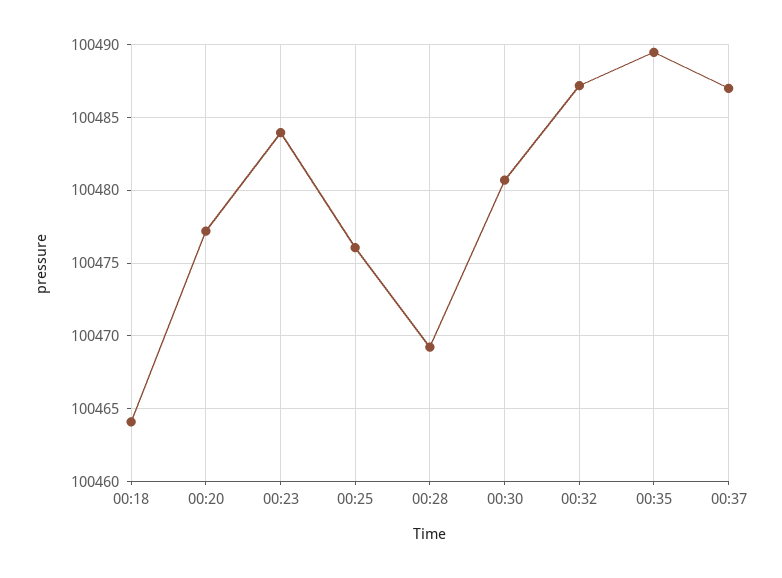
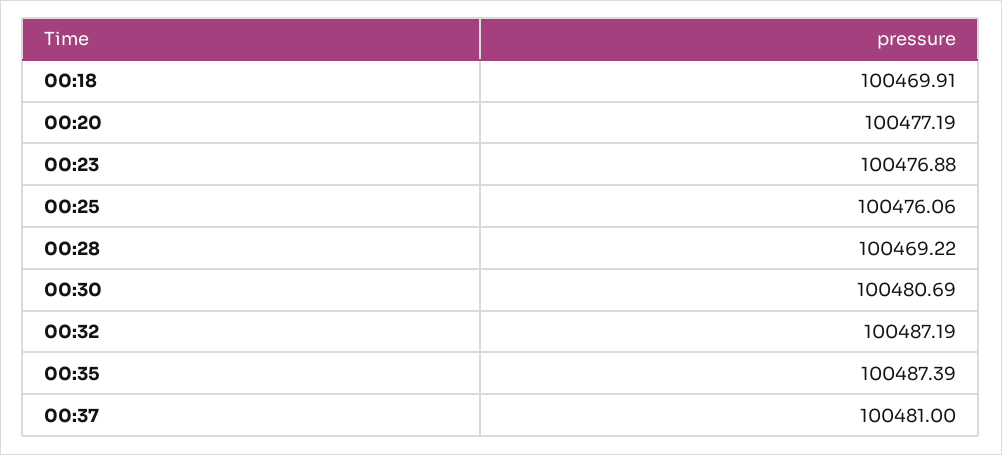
00:18: 100464 -> 100469.91
00:23: 100484 -> 100476.88
00:35: 100489.5 -> 100487.39
00:37: 100487 -> 100481

